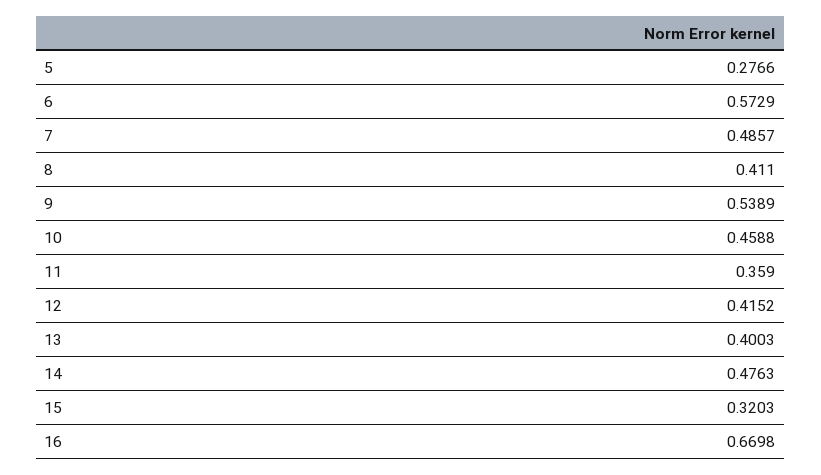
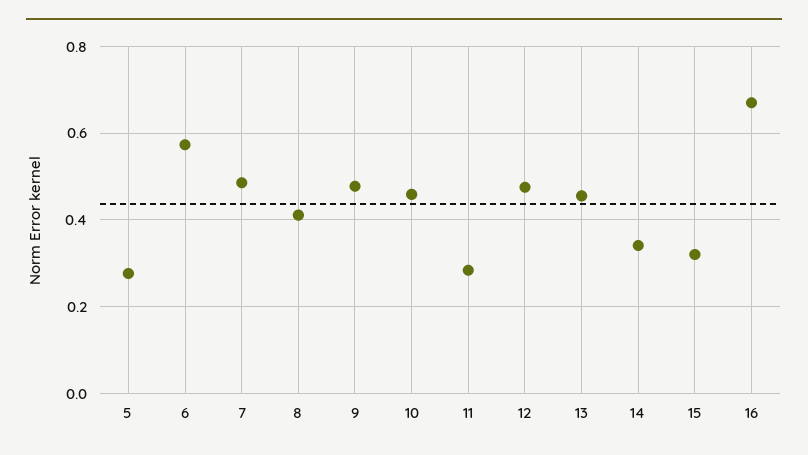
9: 0.5389 -> 0.48
11: 0.359 -> 0.28
12: 0.4152 -> 0.48
13: 0.4003 -> 0.46
14: 0.4763 -> 0.34

